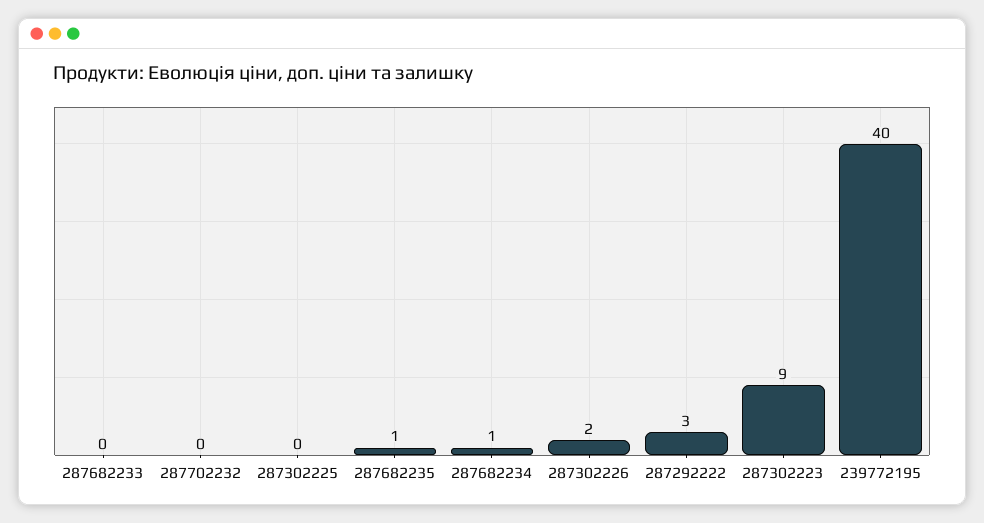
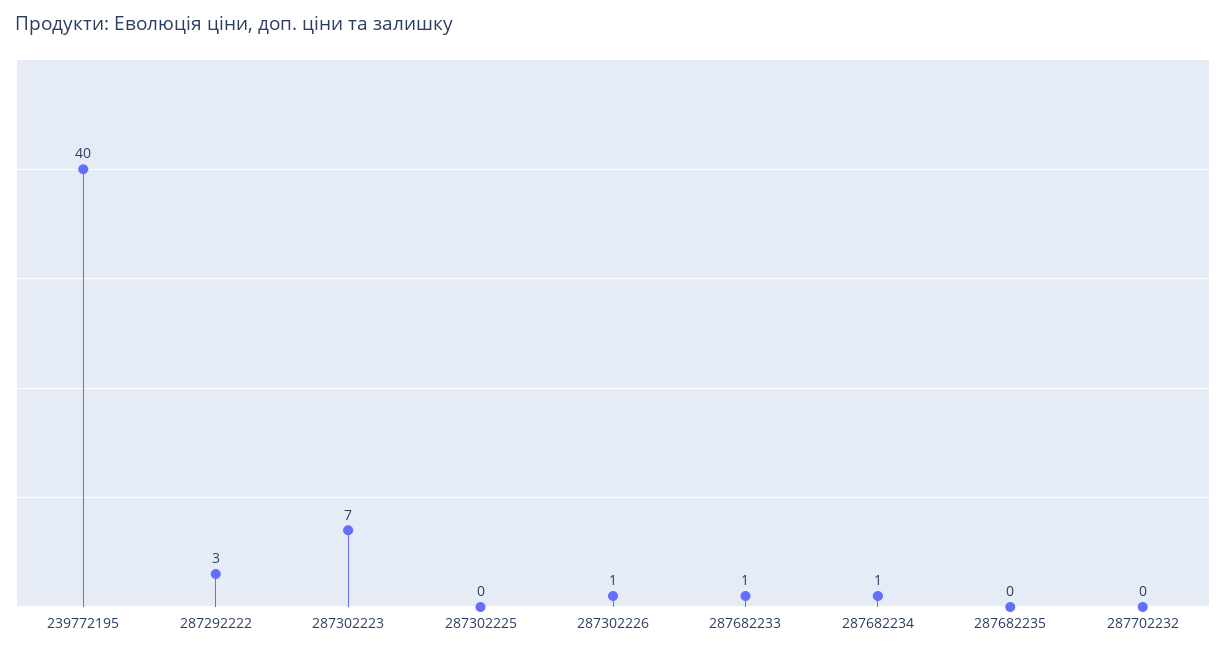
287682233: 0 -> 1
287682235: 1 -> 0
287302226: 2 -> 1
287302223: 9 -> 7

